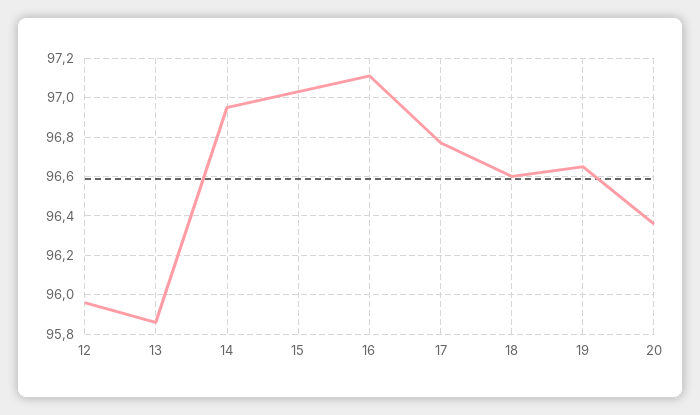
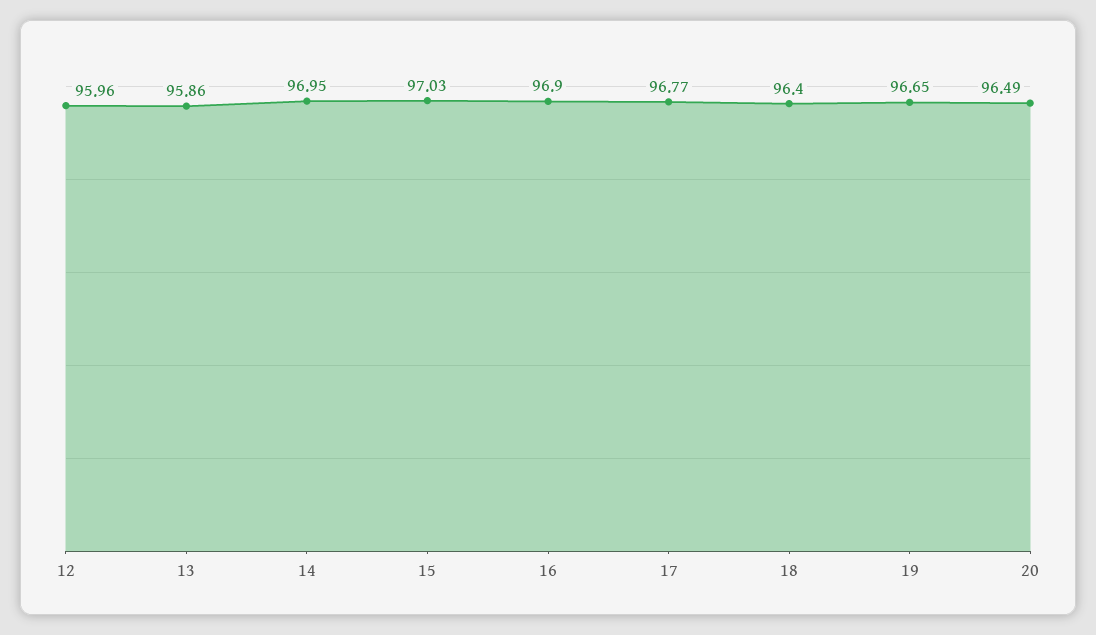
16: 97.1 -> 96.9
18: 96.6 -> 96.4
20: 96.35 -> 96.49

